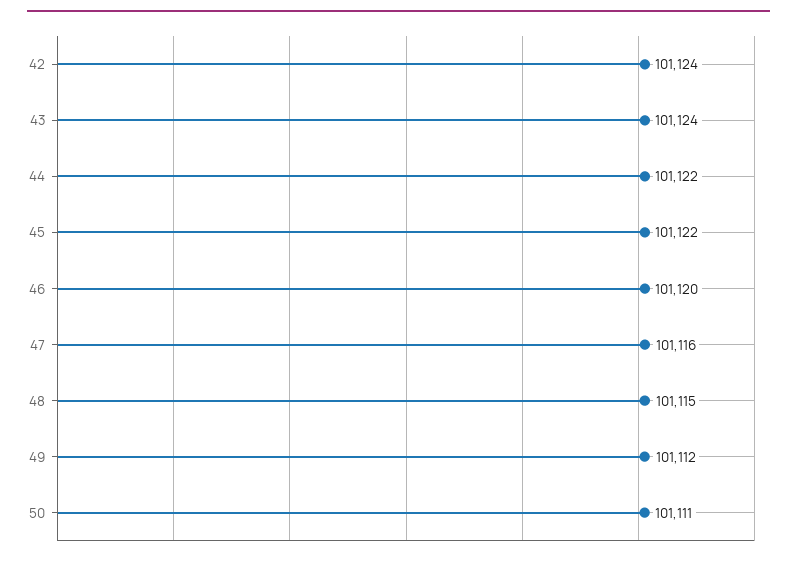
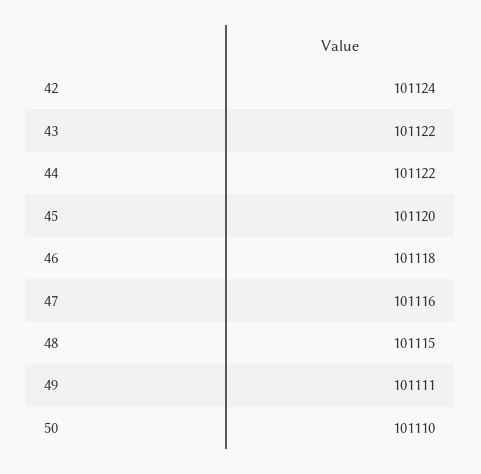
43: 101124 -> 101122
45: 101122 -> 101120
46: 101120 -> 101118
49: 101112 -> 101111
50: 101111 -> 101110

